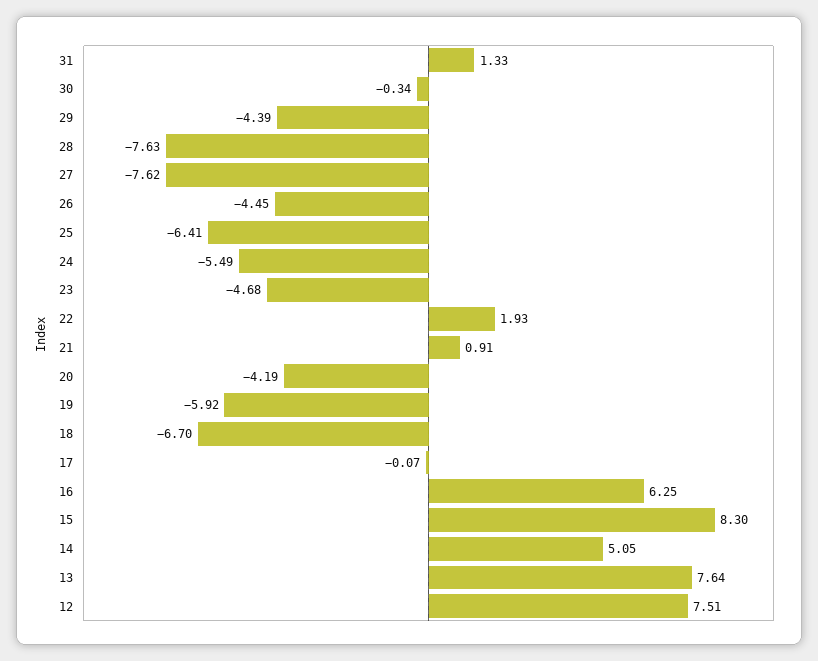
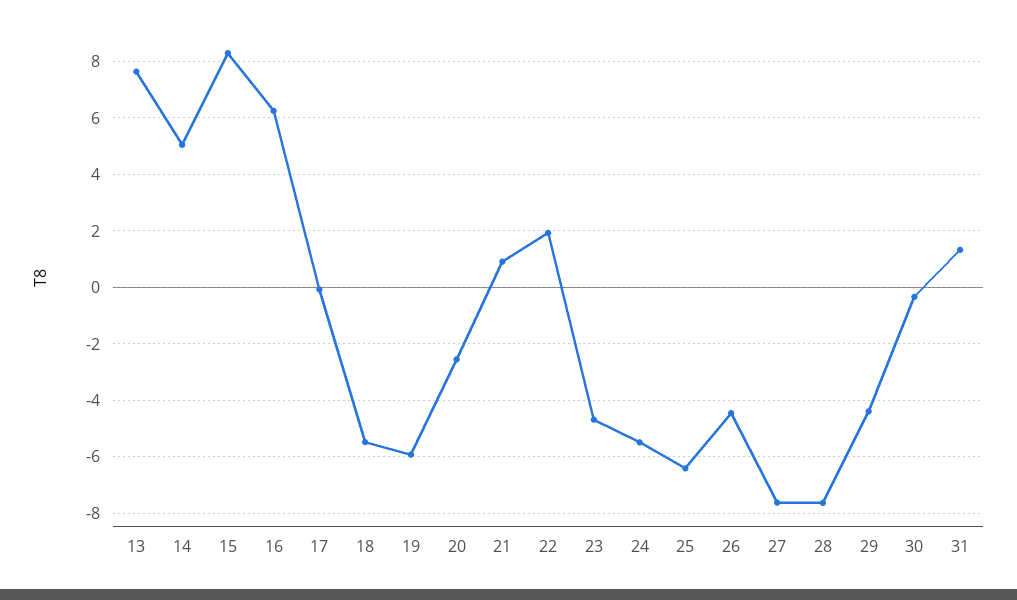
20: -4.19 -> -2.5
18: -6.7 -> -5.5
12: 7.51 -> none

